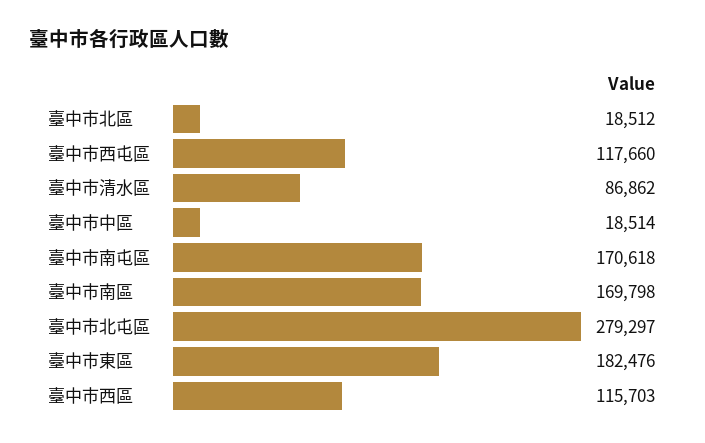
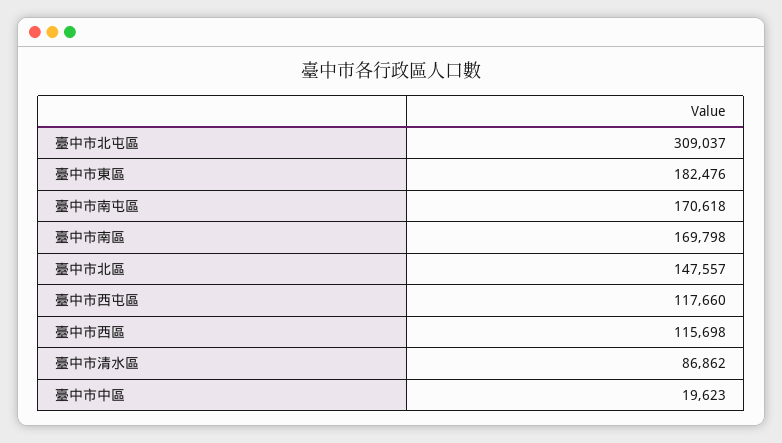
臺中市北區: 18512 -> 147557
臺中市中區: 18514 -> 19623
臺中市北屯區: 279297 -> 309037
臺中市西區: 115703 -> 115698

